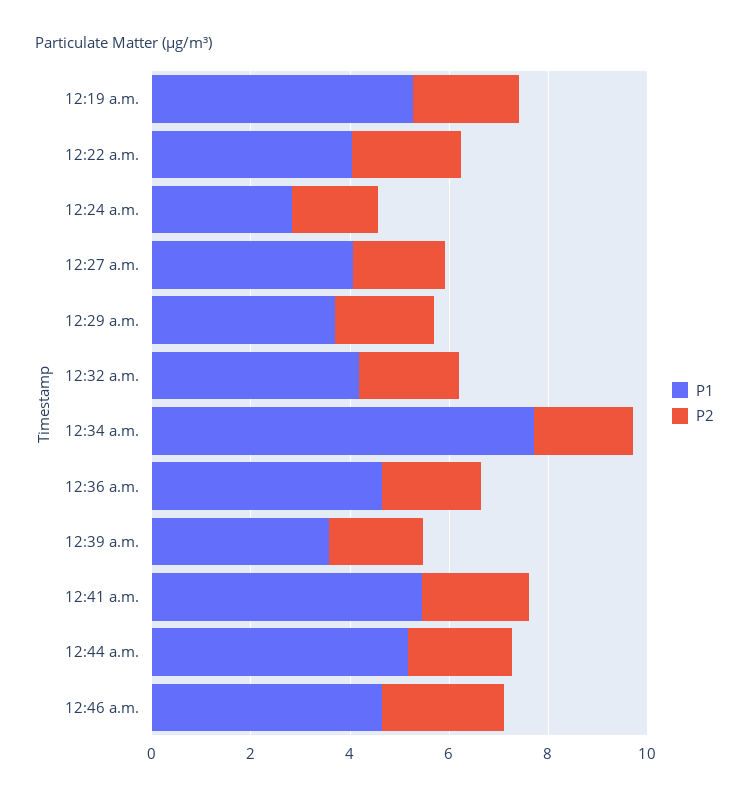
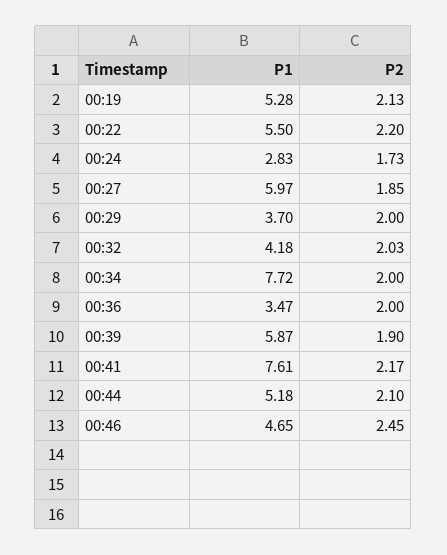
P1, 12:22 a.m.: 4 -> 5.5
P1, 12:27 a.m.: 4 -> 5.97
P1, 12:36 a.m.: 4.5 -> 3.47
P1, 12:39 a.m.: 3.5 -> 5.87
P1, 12:41 a.m.: 5.5 -> 7.61

